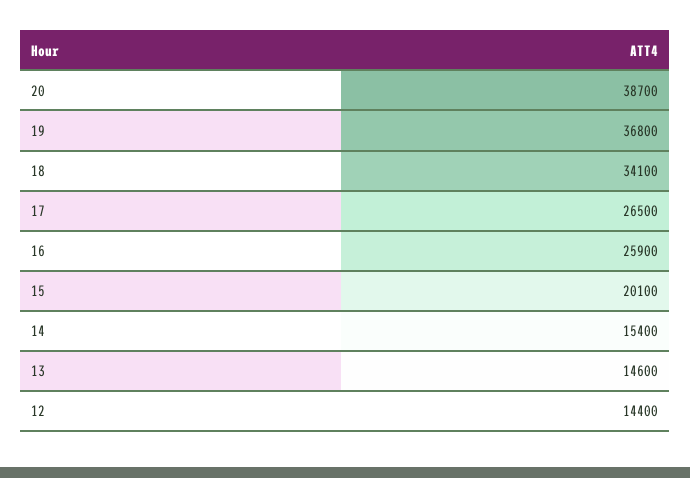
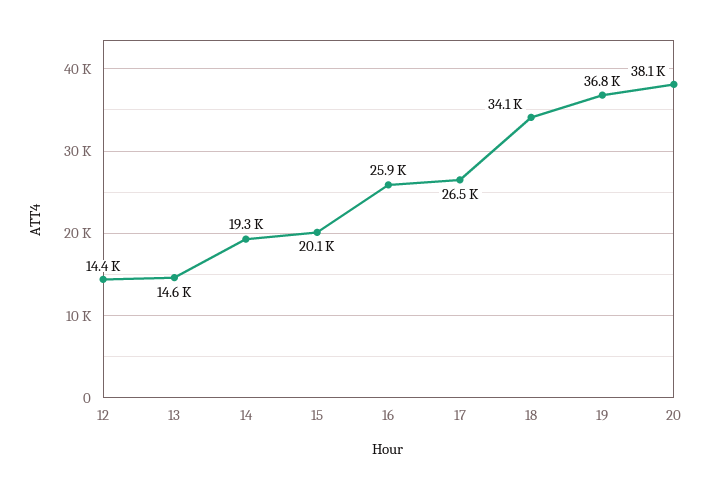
20: 38700 -> 38100
14: 15400 -> 19300

